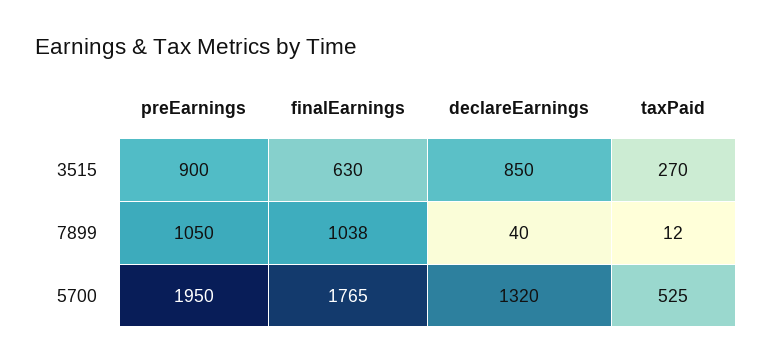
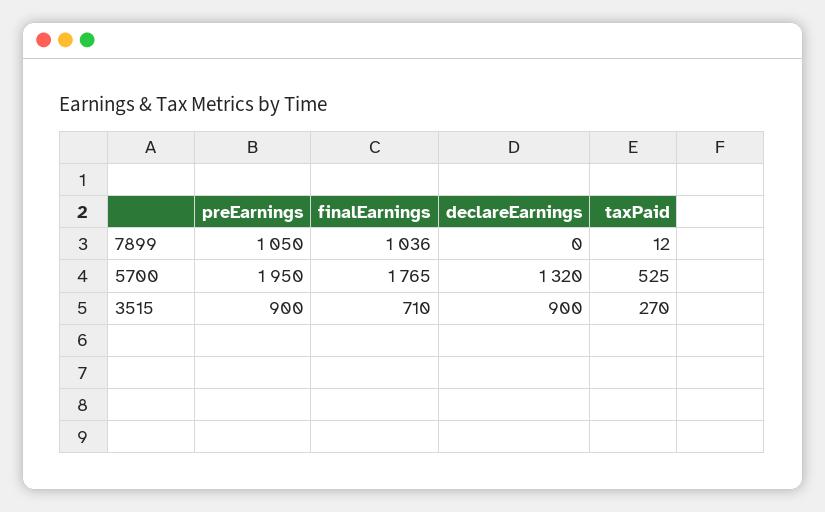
finalEarnings, 3515: 630 -> 710
declareEarnings, 3515: 850 -> 900
finalEarnings, 7899: 1038 -> 1036
declareEarnings, 7899: 40 -> 0

